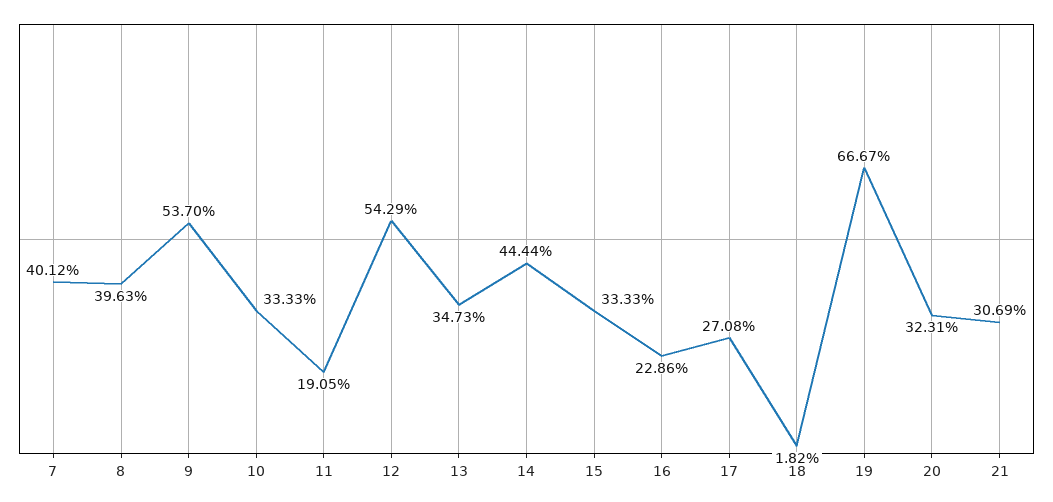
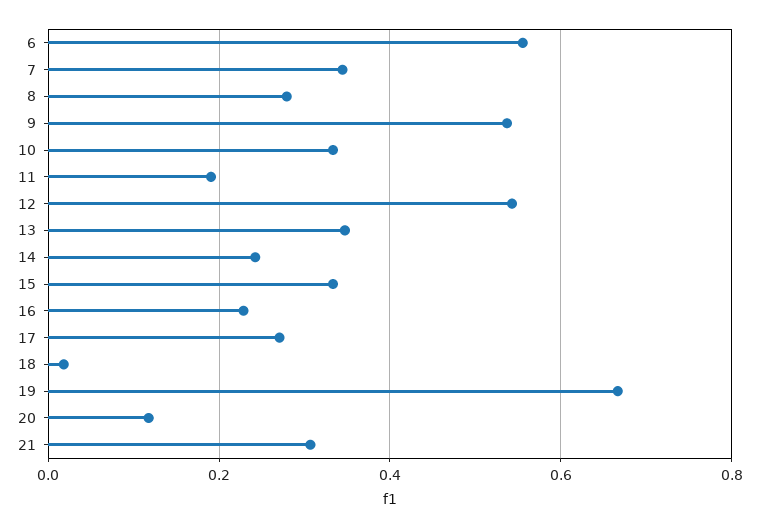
7: 0.4012 -> 0.34
8: 0.3963 -> 0.28
14: 0.4444 -> 0.24
20: 0.3231 -> 0.12
6: none -> 0.56

